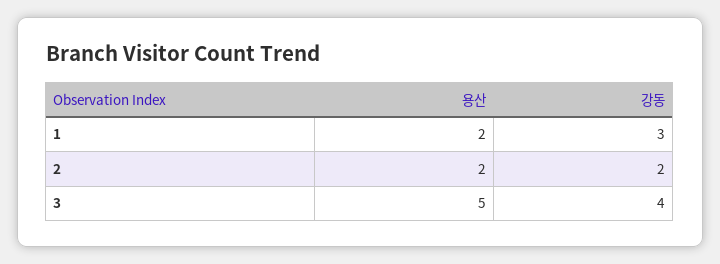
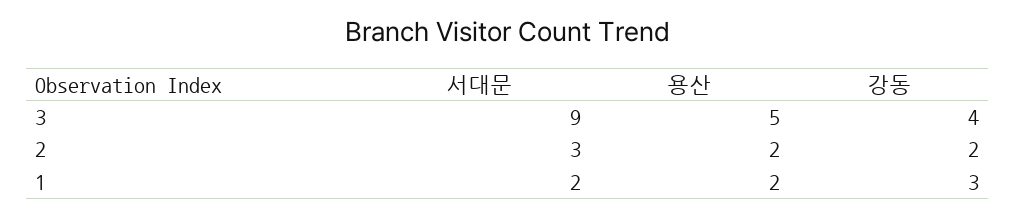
서대문, 3: none -> 9
서대문, 2: none -> 3
서대문, 1: none -> 2

